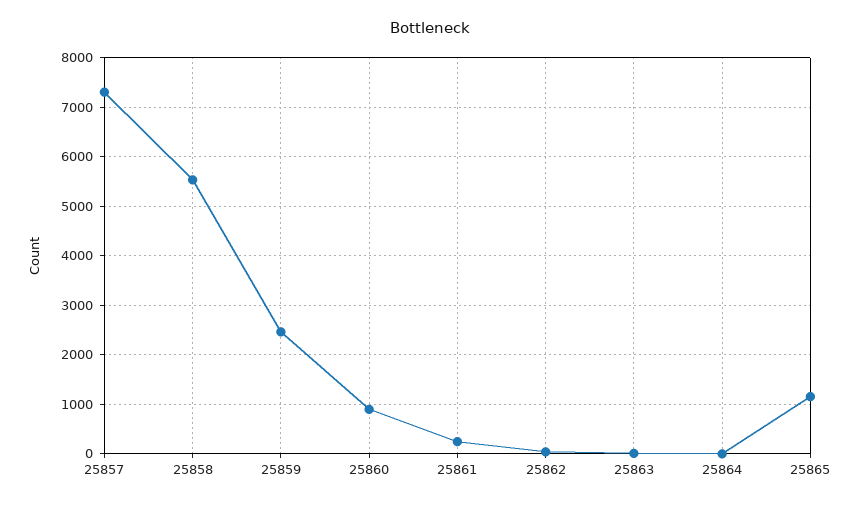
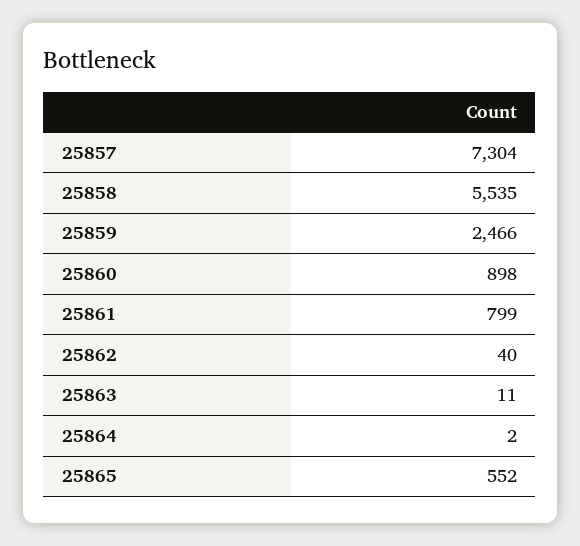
25861: 200 -> 799
25865: 1200 -> 552

